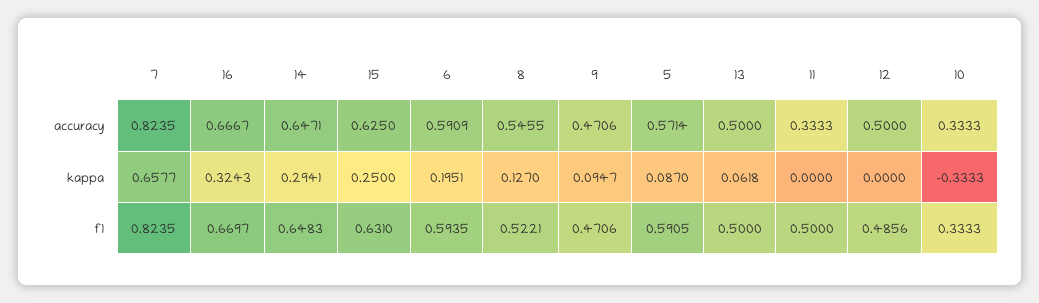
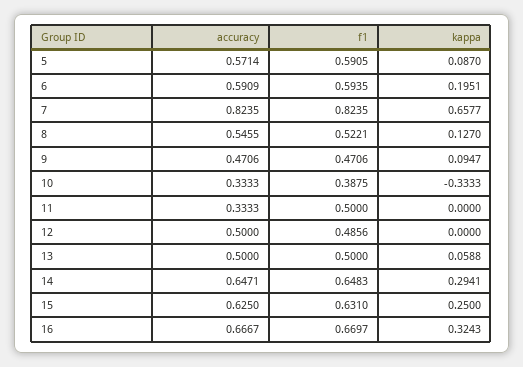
13, kappa: 0.0618 -> 0.0588
10, f1: 0.3333 -> 0.3875

